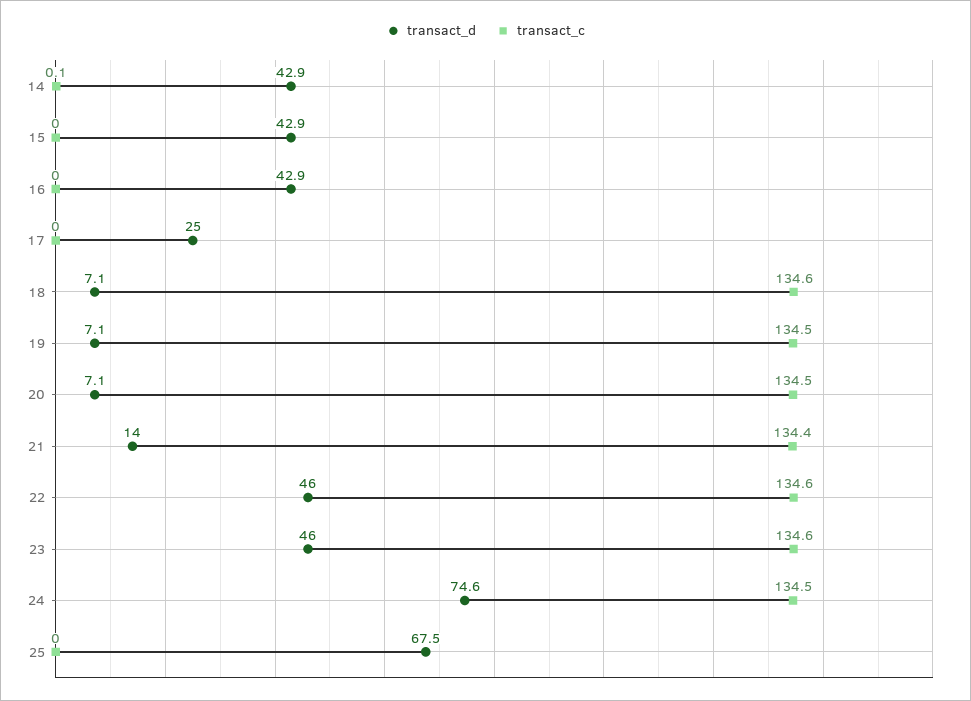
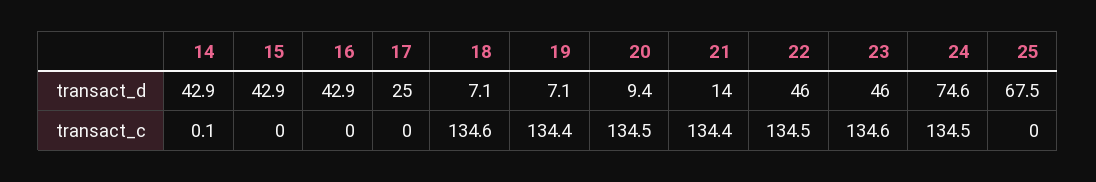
transact_c, 19: 134.5 -> 134.4
transact_d, 20: 7.1 -> 9.4
transact_c, 22: 134.6 -> 134.5

